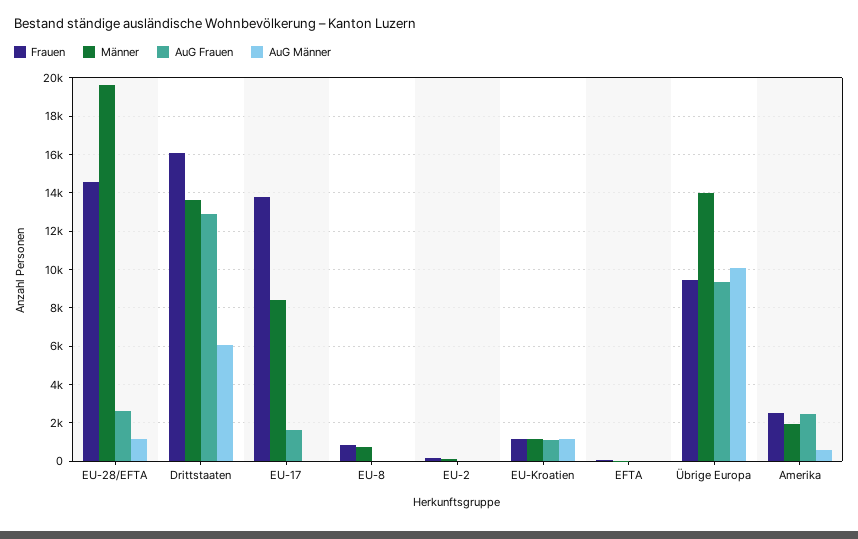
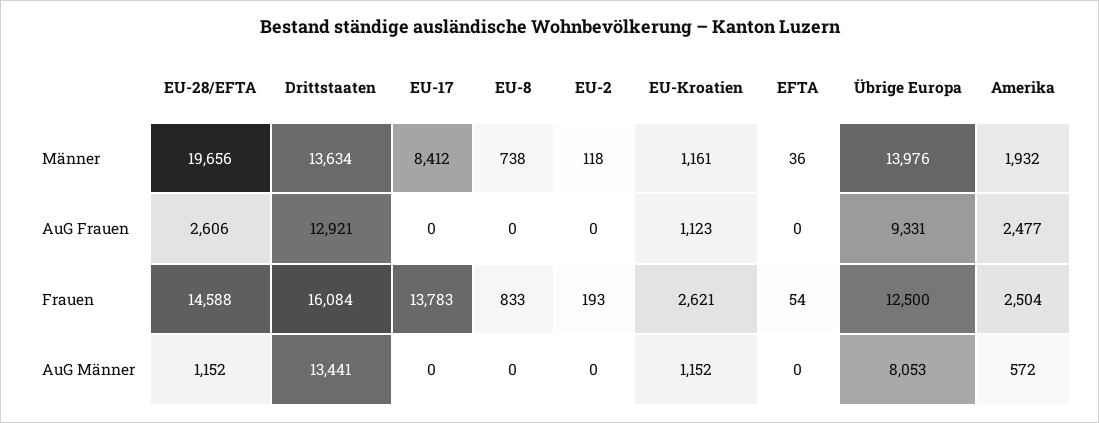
AuG Männer, Drittstaaten: 6000 -> 13441
AuG Frauen, EU-17: 1500 -> 0
Frauen, EU-Kroatien: 1000 -> 2621
Frauen, Übrige Europa: 9500 -> 12500
AuG Männer, Übrige Europa: 10000 -> 8053

